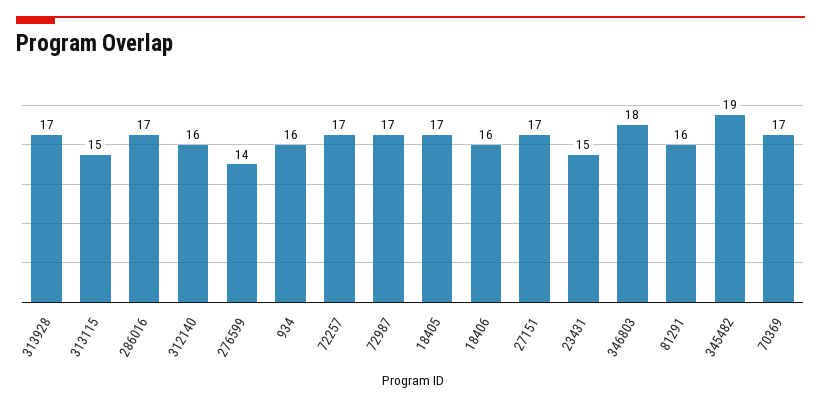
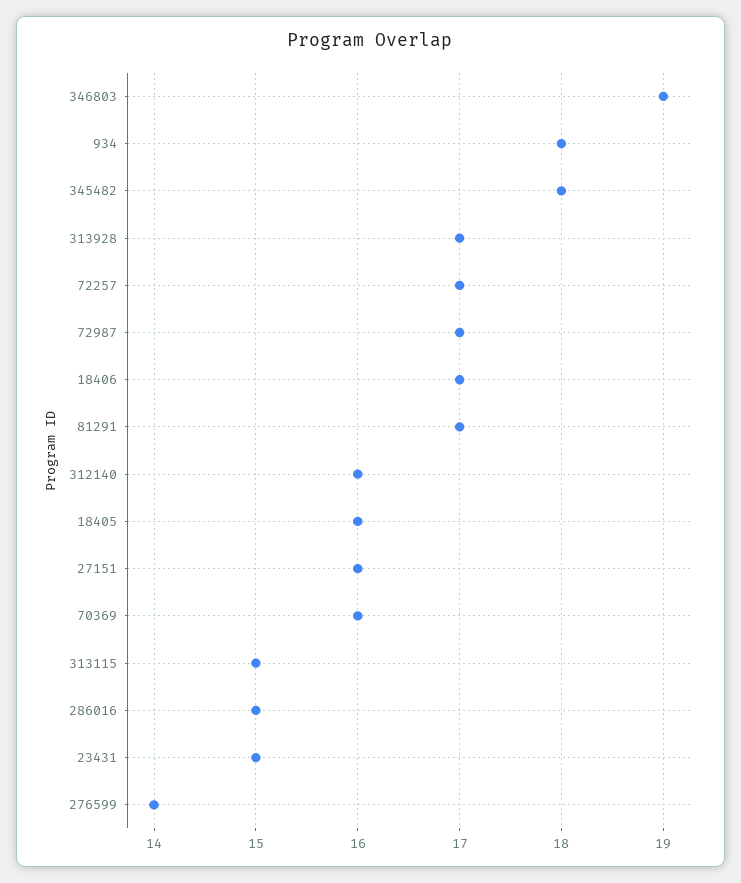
286016: 17 -> 15
934: 16 -> 18
18405: 17 -> 16
18406: 16 -> 17
27151: 17 -> 16
346803: 18 -> 19
81291: 16 -> 17
345482: 19 -> 18
70369: 17 -> 16

